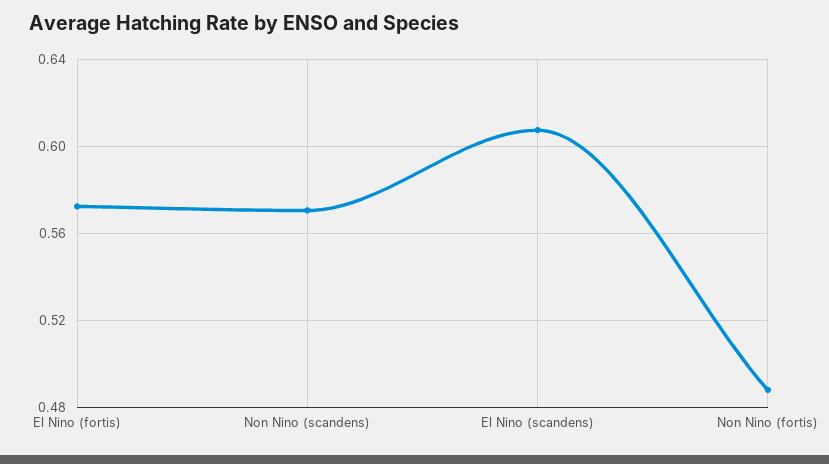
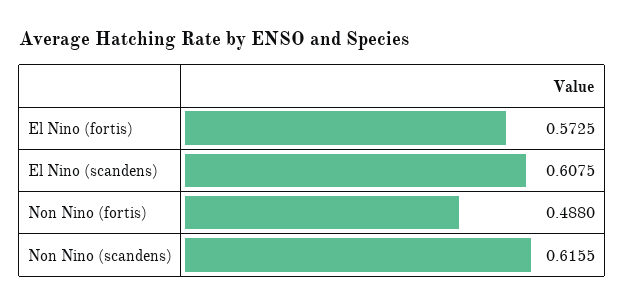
Non Nino (scandens): 0.57 -> 0.6155

